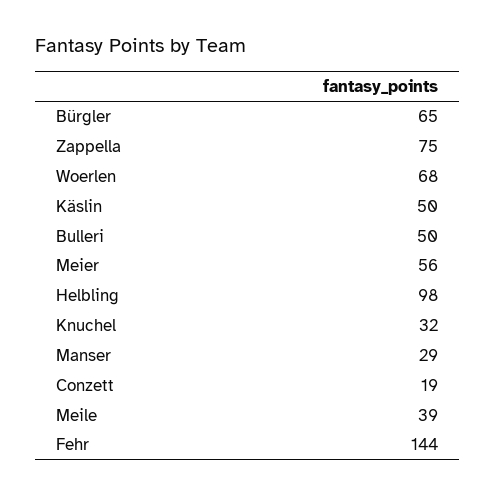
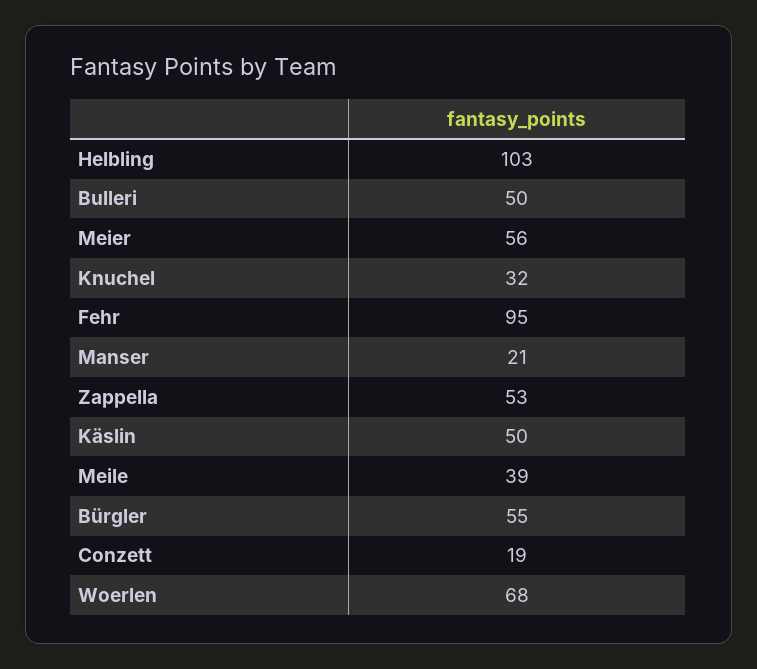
Bürgler: 65 -> 55
Zappella: 75 -> 53
Helbling: 98 -> 103
Manser: 29 -> 21
Fehr: 144 -> 95

